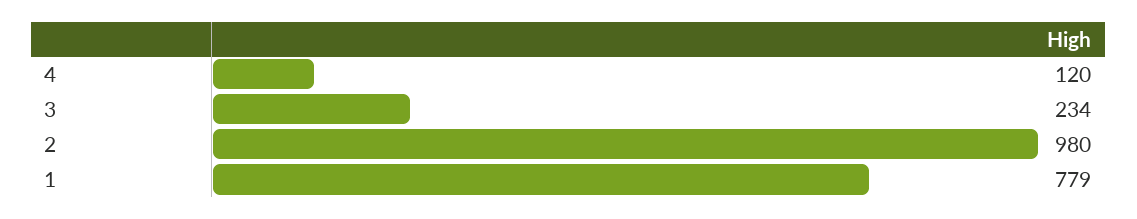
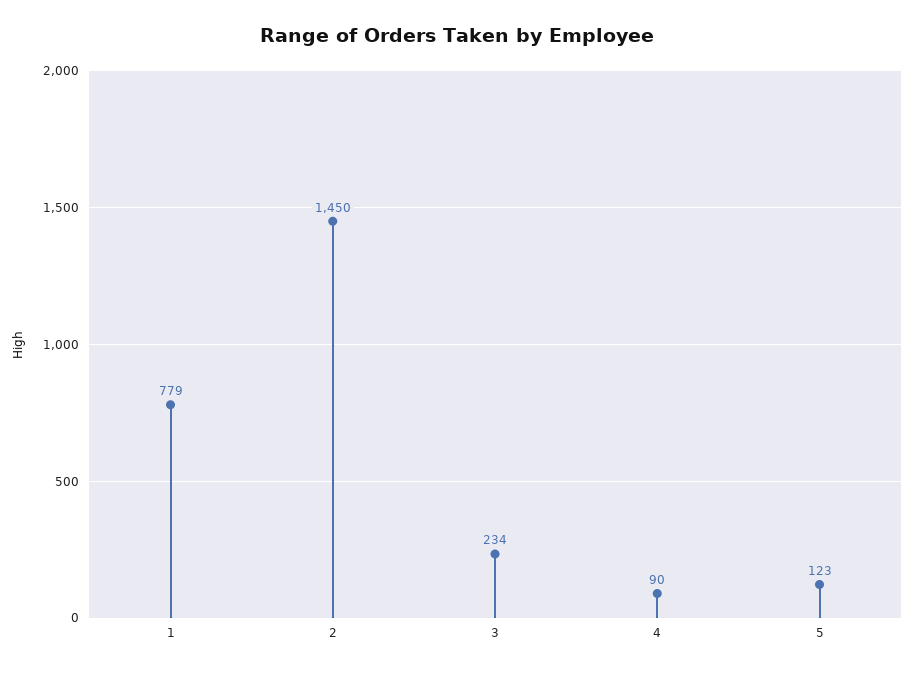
4: 120 -> 90
2: 980 -> 1450
5: none -> 123

